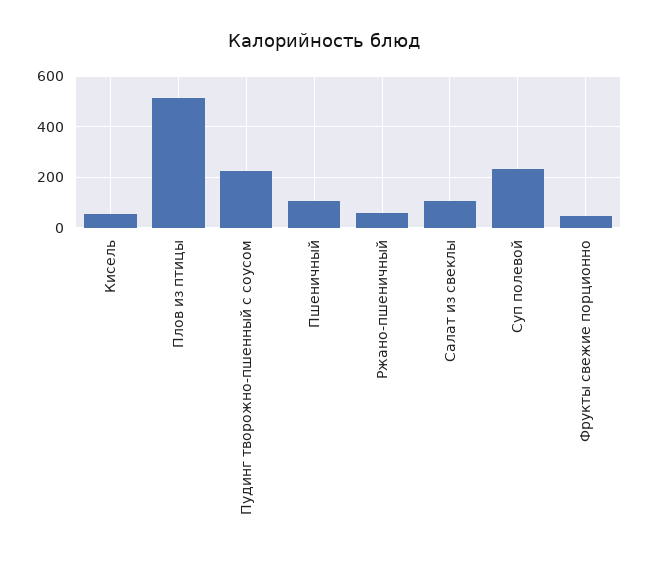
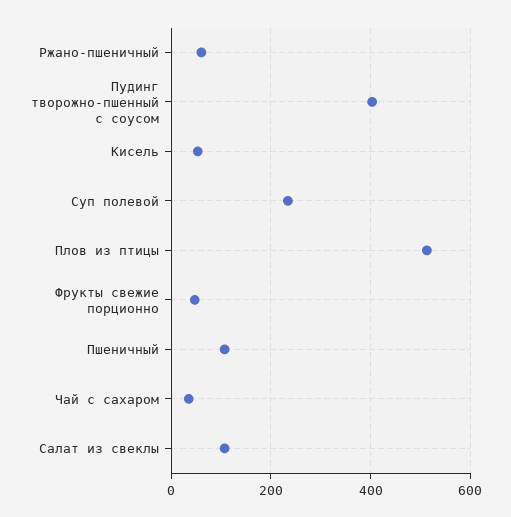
Пудинг творожно-пшенный с соусом: 225 -> 400
Чай с сахаром: none -> 40

